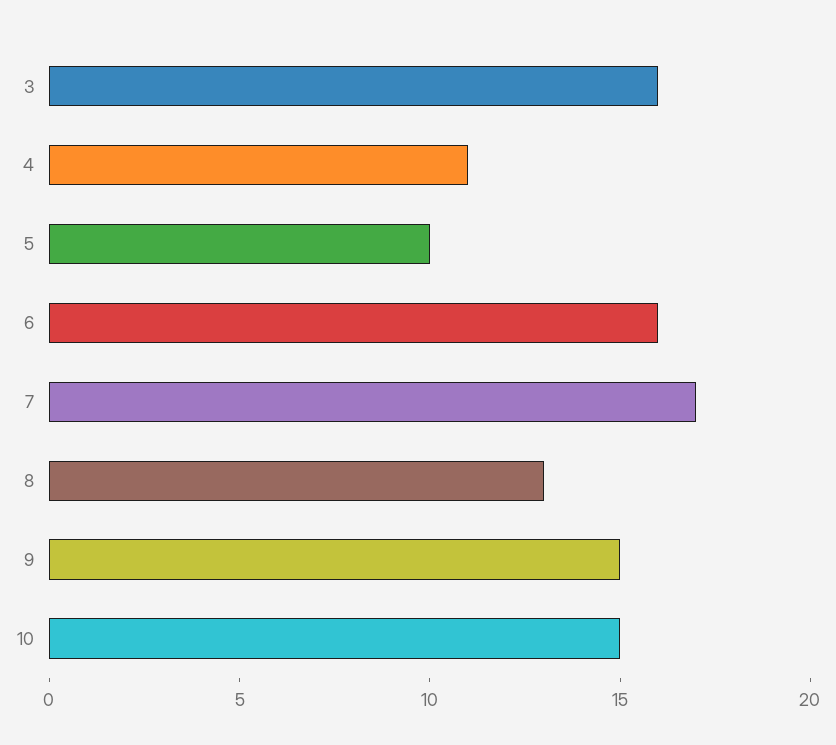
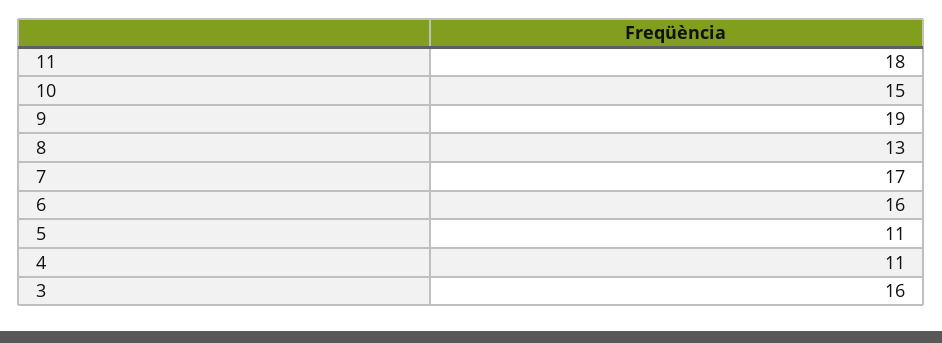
5: 10 -> 11
9: 15 -> 19
11: none -> 18

